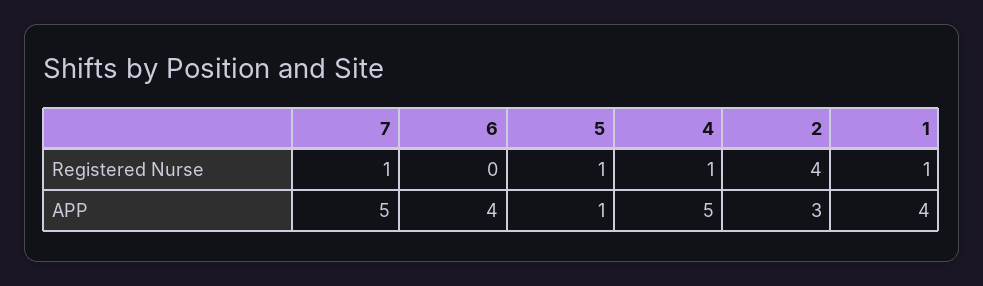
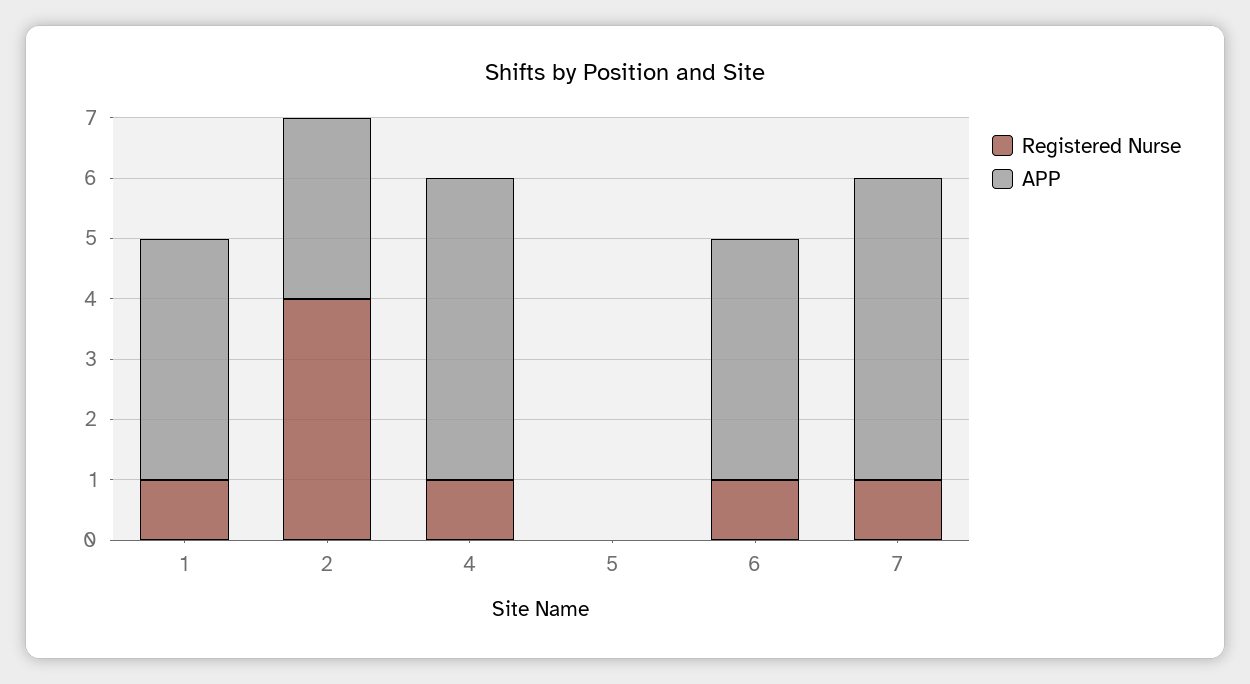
Registered Nurse, 6: 0 -> 1
Registered Nurse, 5: 1 -> 0
APP, 5: 1 -> 0

